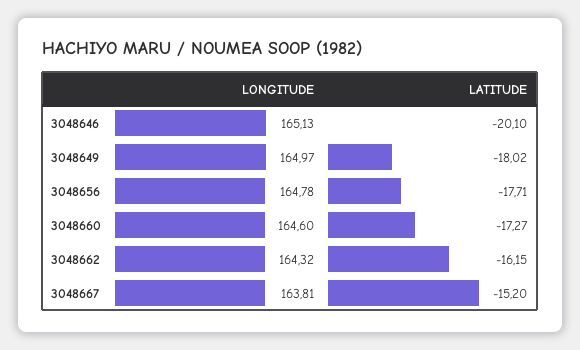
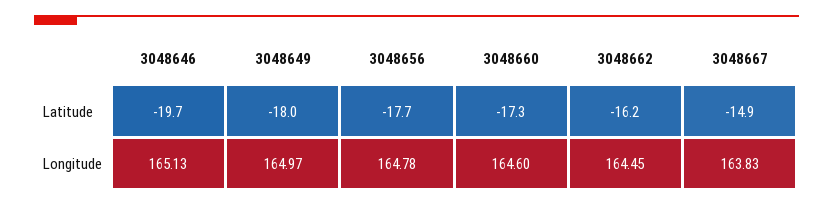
LATITUDE, 3048646: -20.1 -> -19.7
LONGITUDE, 3048662: 164.32 -> 164.45
LONGITUDE, 3048667: 163.81 -> 163.83
LATITUDE, 3048667: -15.2 -> -14.9

